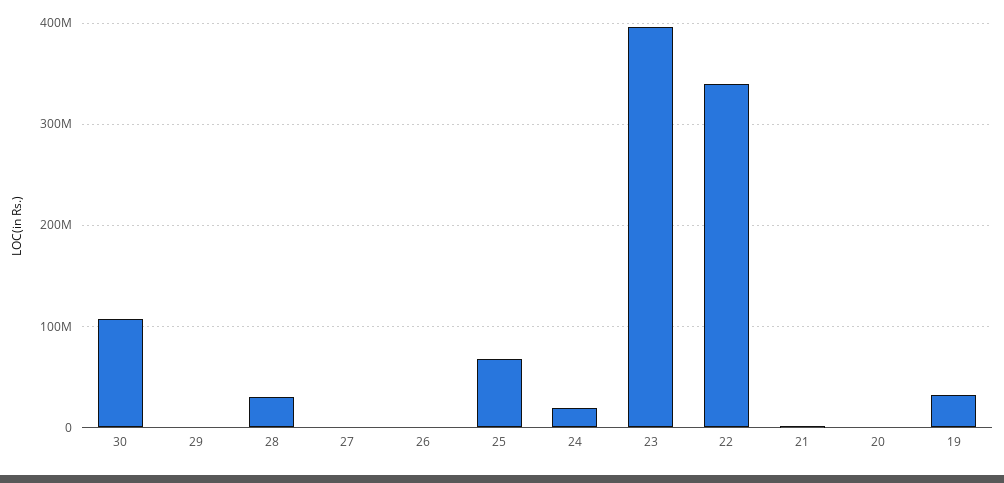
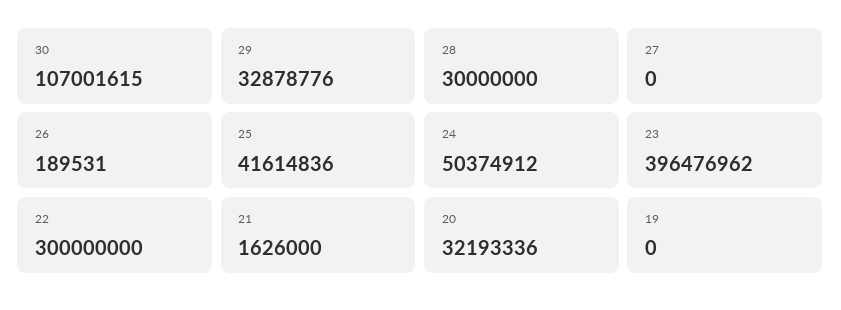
29: 0 -> 32878776
25: 70000000 -> 41614836
24: 20000000 -> 50374912
22: 340000000 -> 300000000
20: 0 -> 32193336
19: 30000000 -> 0

